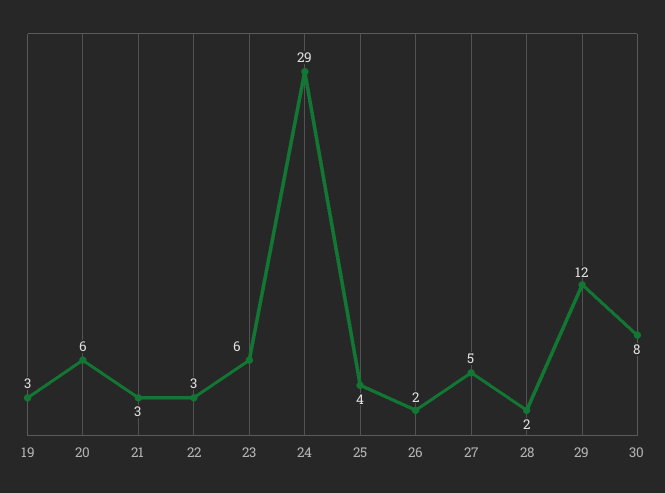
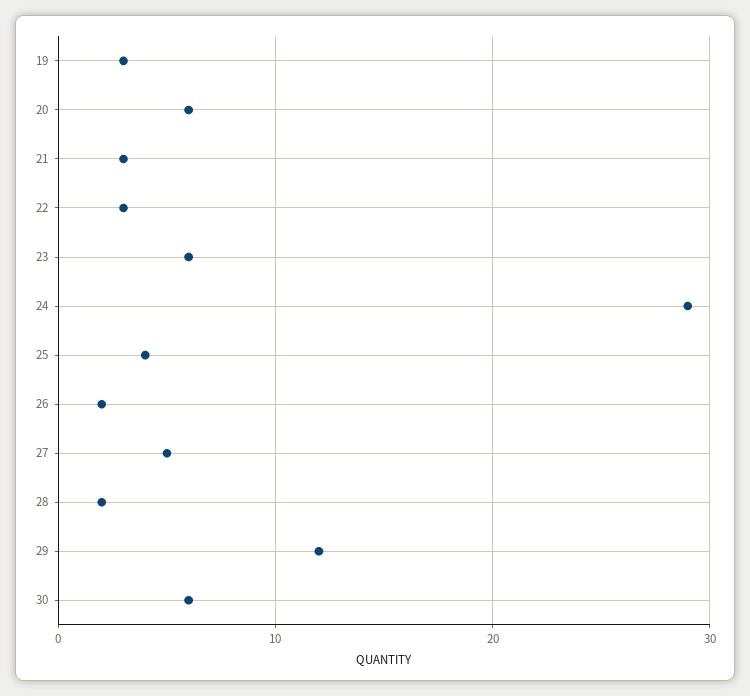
30: 8 -> 6

